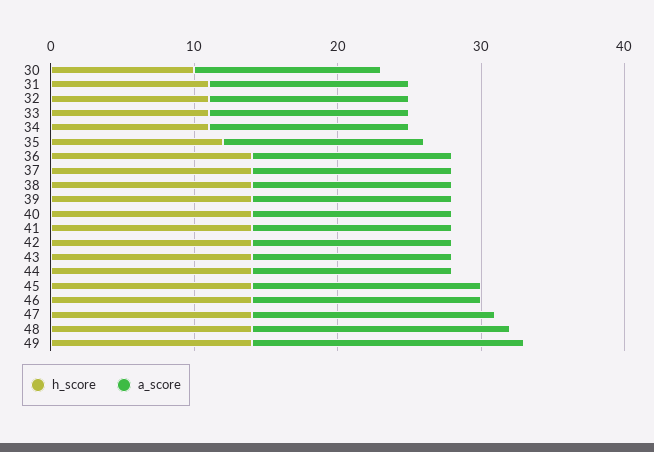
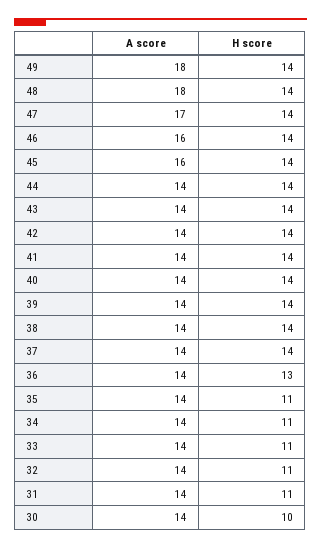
a_score, 30: 13 -> 14
h_score, 35: 12 -> 11
h_score, 36: 14 -> 13
a_score, 49: 19 -> 18

